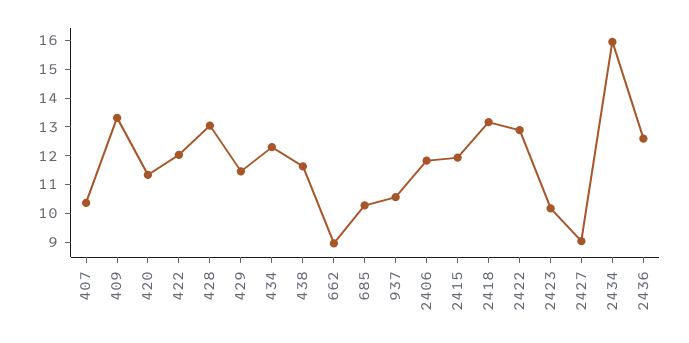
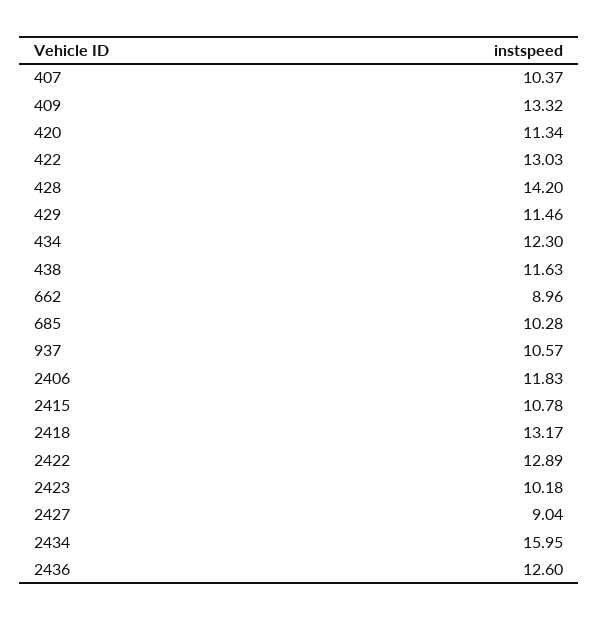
422: 12 -> 13.03
428: 13 -> 14.2
2415: 12 -> 10.78

